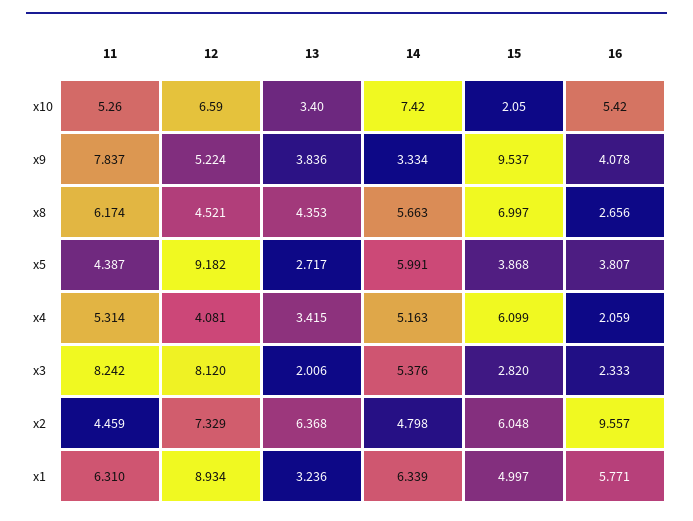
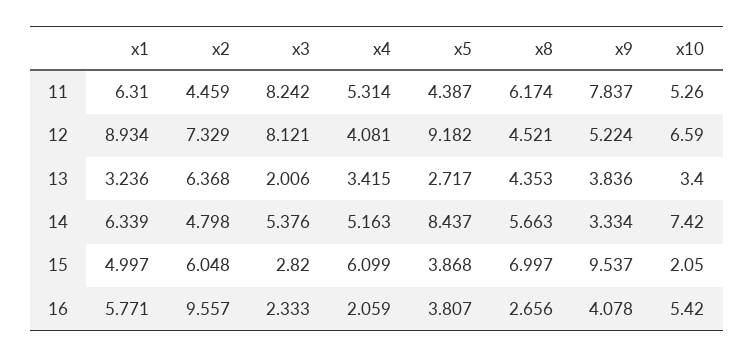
14, x5: 5.991 -> 8.437
12, x3: 8.12 -> 8.121

